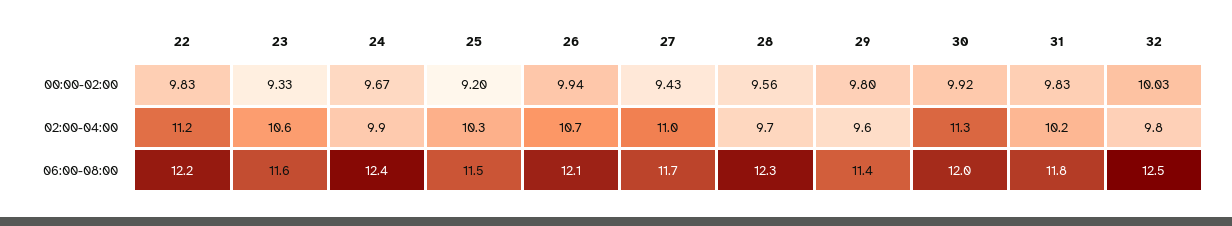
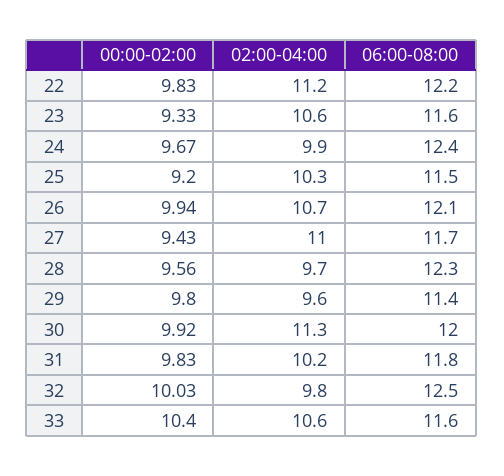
33, 00:00-02:00: none -> 10.4
33, 02:00-04:00: none -> 10.6
33, 06:00-08:00: none -> 11.6

